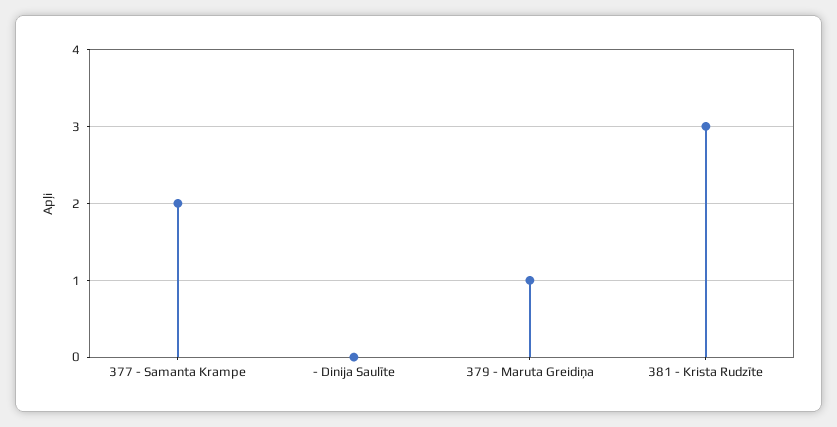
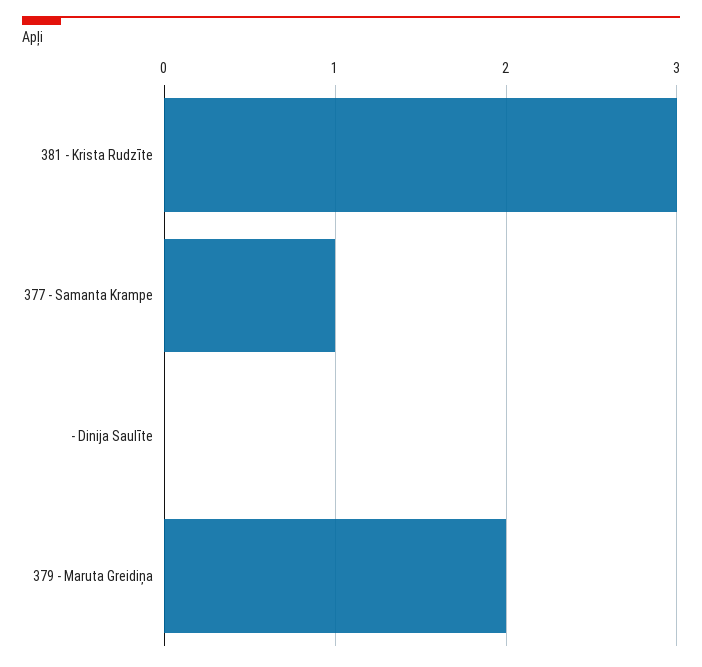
377 - Samanta Krampe: 2 -> 1
379 - Maruta Greidiņa: 1 -> 2

